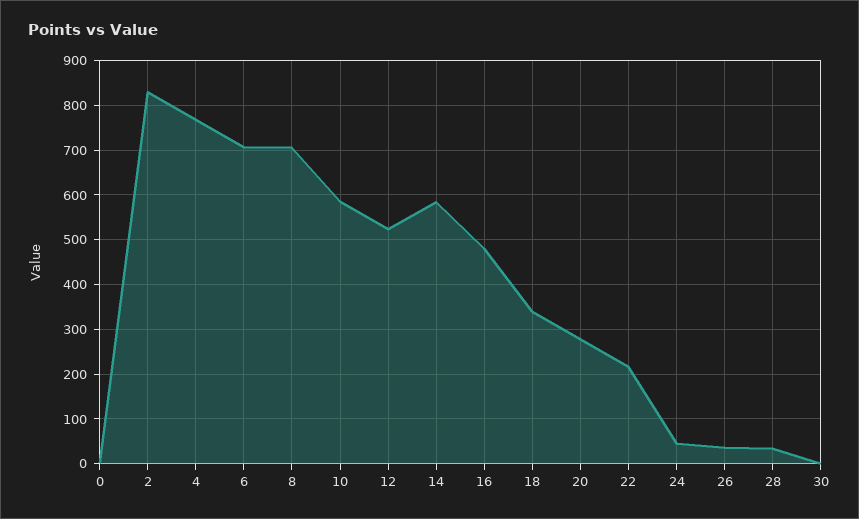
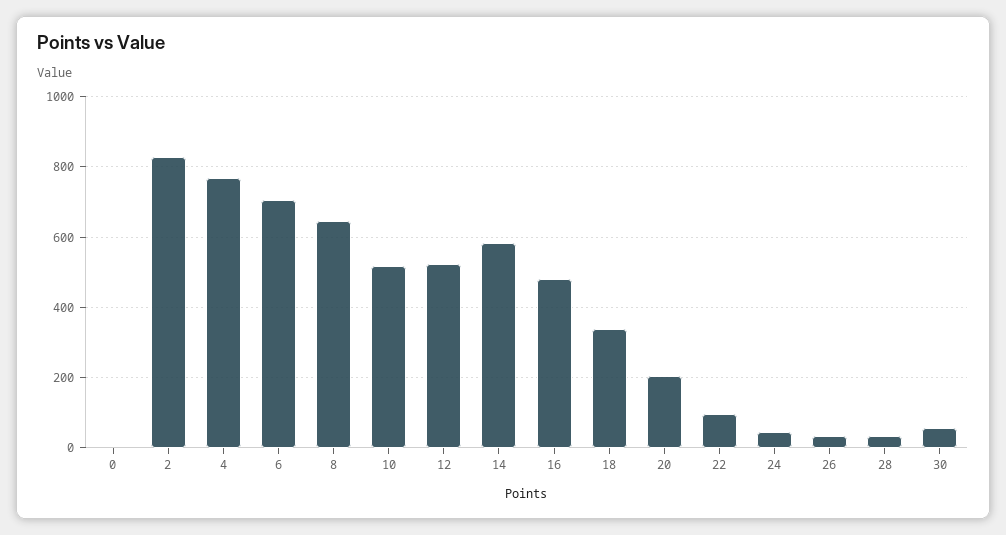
8: 700 -> 640
10: 580 -> 520
20: 280 -> 200
22: 220 -> 100
30: 0 -> 60

